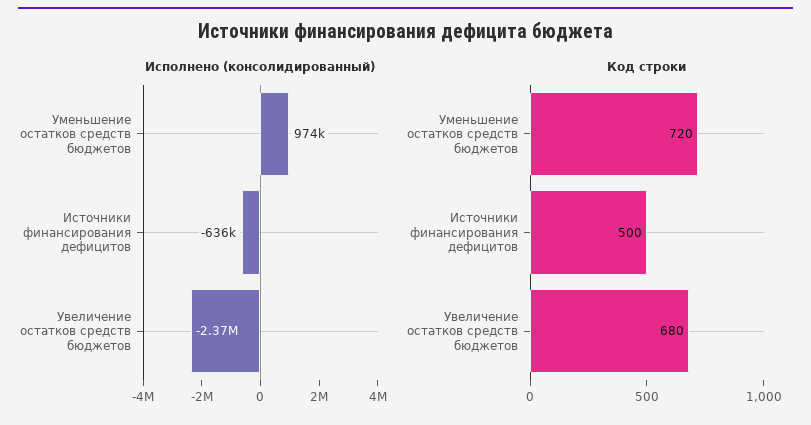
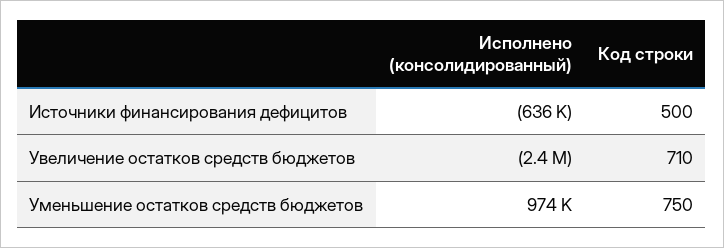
Код строки, Уменьшение остатков средств бюджетов: 720 -> 750
Код строки, Увеличение остатков средств бюджетов: 680 -> 710

